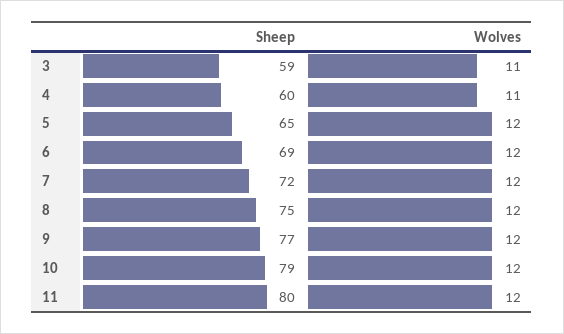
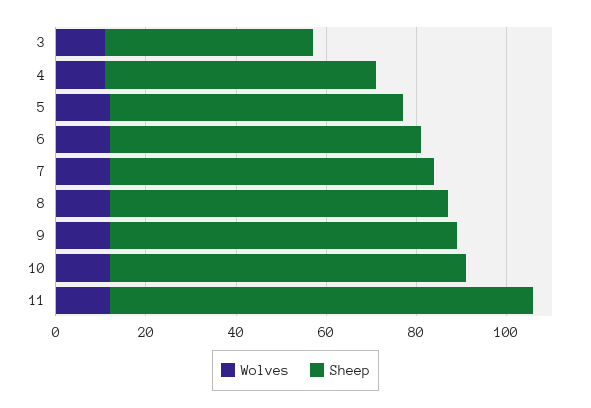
Sheep, 3: 59 -> 45
Sheep, 11: 80 -> 95

